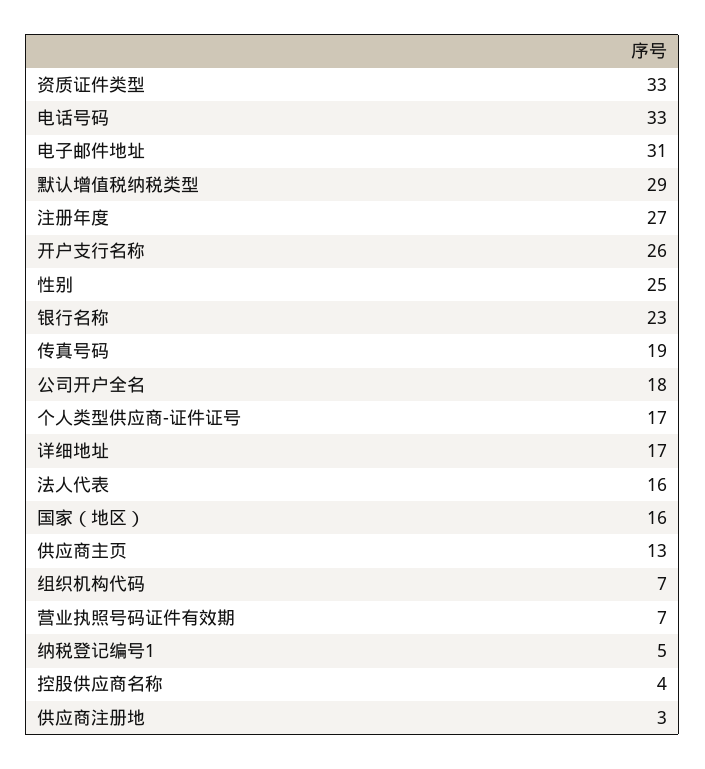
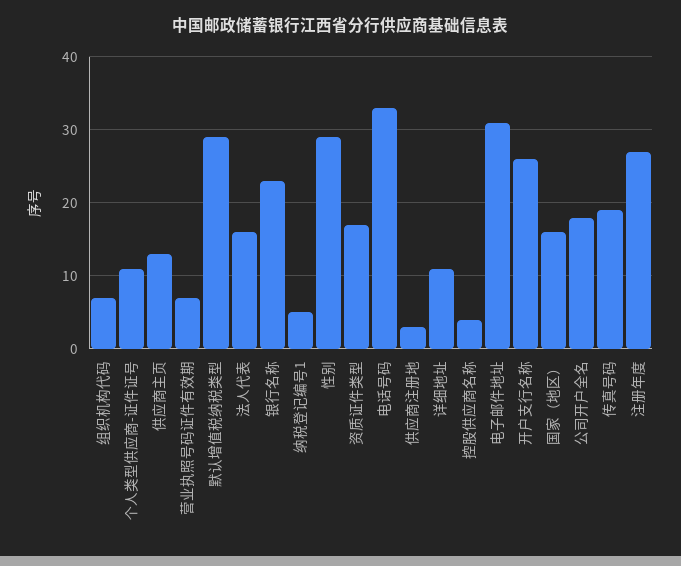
资质证件类型: 33 -> 17
性别: 25 -> 29
个人类型供应商-证件证号: 17 -> 11
详细地址: 17 -> 11

